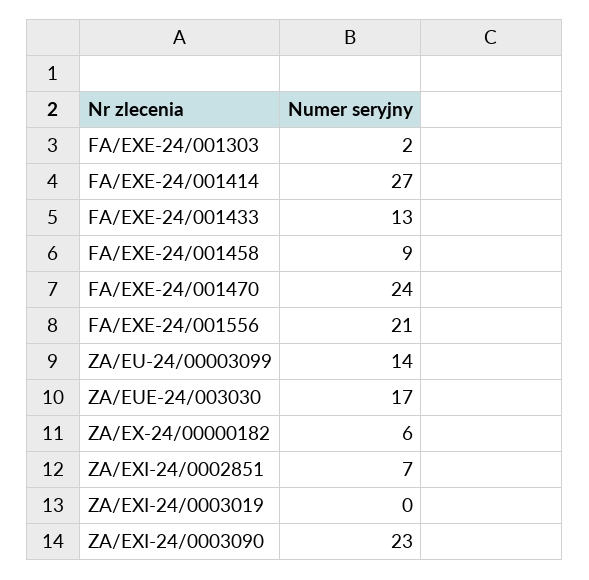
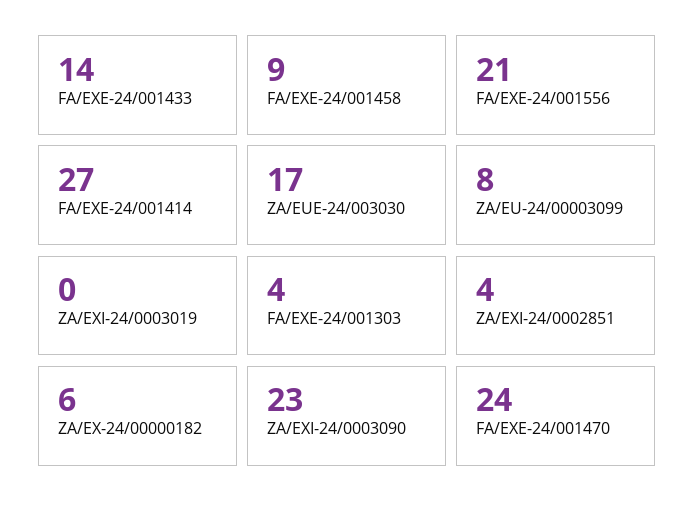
FA/EXE-24/001303: 2 -> 4
FA/EXE-24/001433: 13 -> 14
ZA/EU-24/00003099: 14 -> 8
ZA/EXI-24/0002851: 7 -> 4

